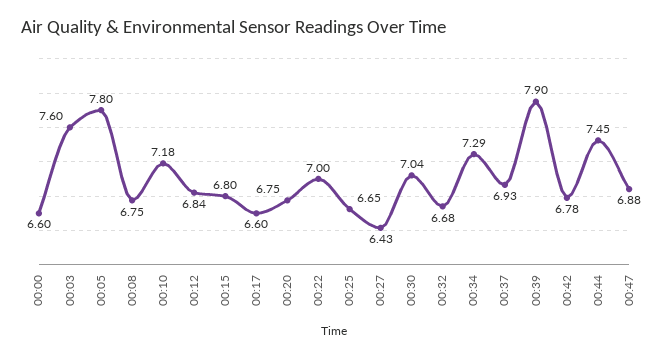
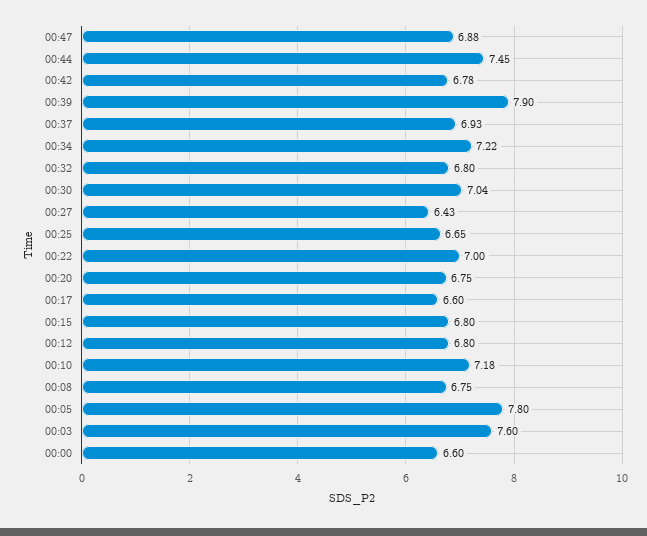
00:12: 6.84 -> 6.8
00:32: 6.68 -> 6.8
00:34: 7.29 -> 7.22

